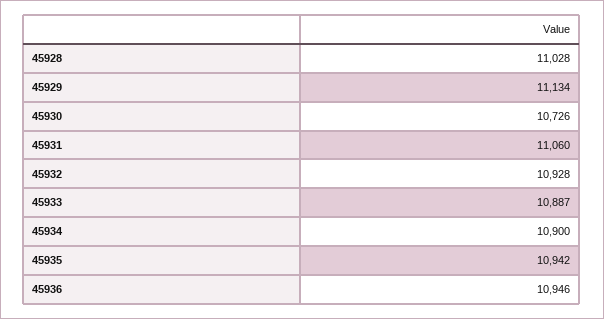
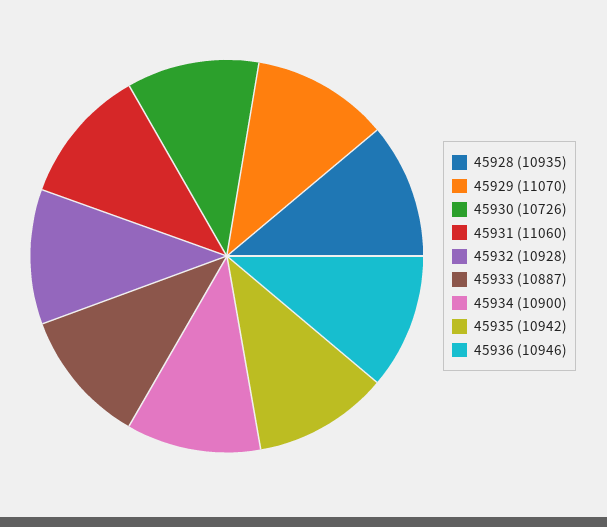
45928: 11028 -> 10935
45929: 11134 -> 11070

